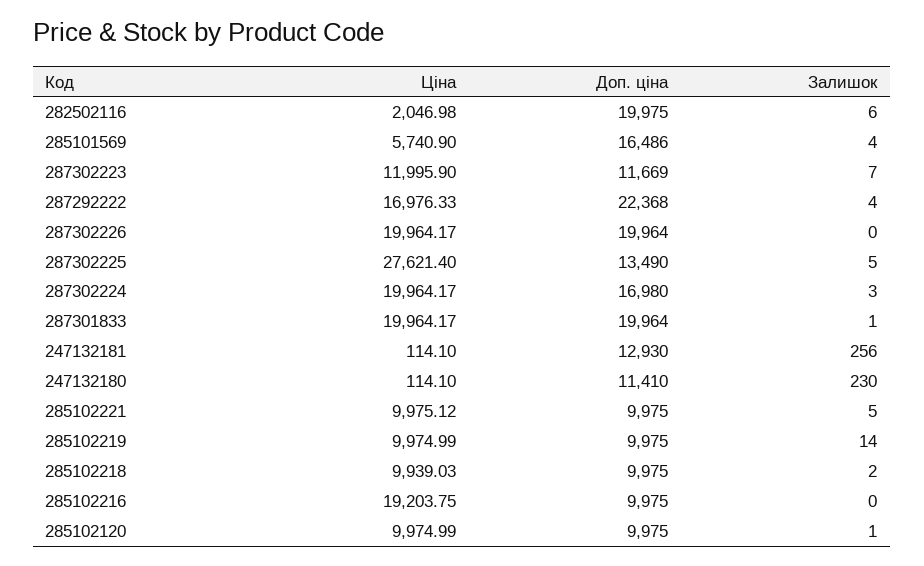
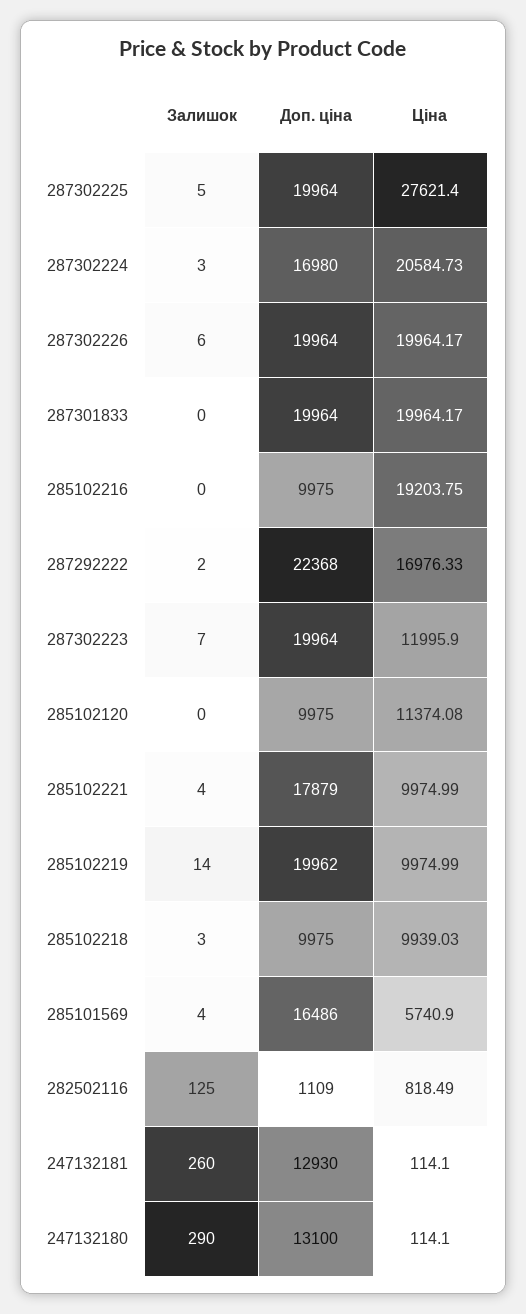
Ціна, 282502116: 2046.98 -> 818.49
Доп. ціна, 282502116: 19975 -> 1109
Залишок, 282502116: 6 -> 125
Доп. ціна, 287302223: 11669 -> 19964
Залишок, 287292222: 4 -> 2
Залишок, 287302226: 0 -> 6
Доп. ціна, 287302225: 13490 -> 19964
Ціна, 287302224: 19964.17 -> 20584.73
Залишок, 287301833: 1 -> 0
Залишок, 247132181: 256 -> 260
Доп. ціна, 247132180: 11410 -> 13100
Залишок, 247132180: 230 -> 290
Ціна, 285102221: 9975.12 -> 9974.99
Доп. ціна, 285102221: 9975 -> 17879
Залишок, 285102221: 5 -> 4
Доп. ціна, 285102219: 9975 -> 19962
Залишок, 285102218: 2 -> 3
Ціна, 285102120: 9974.99 -> 11374.08
Залишок, 285102120: 1 -> 0

